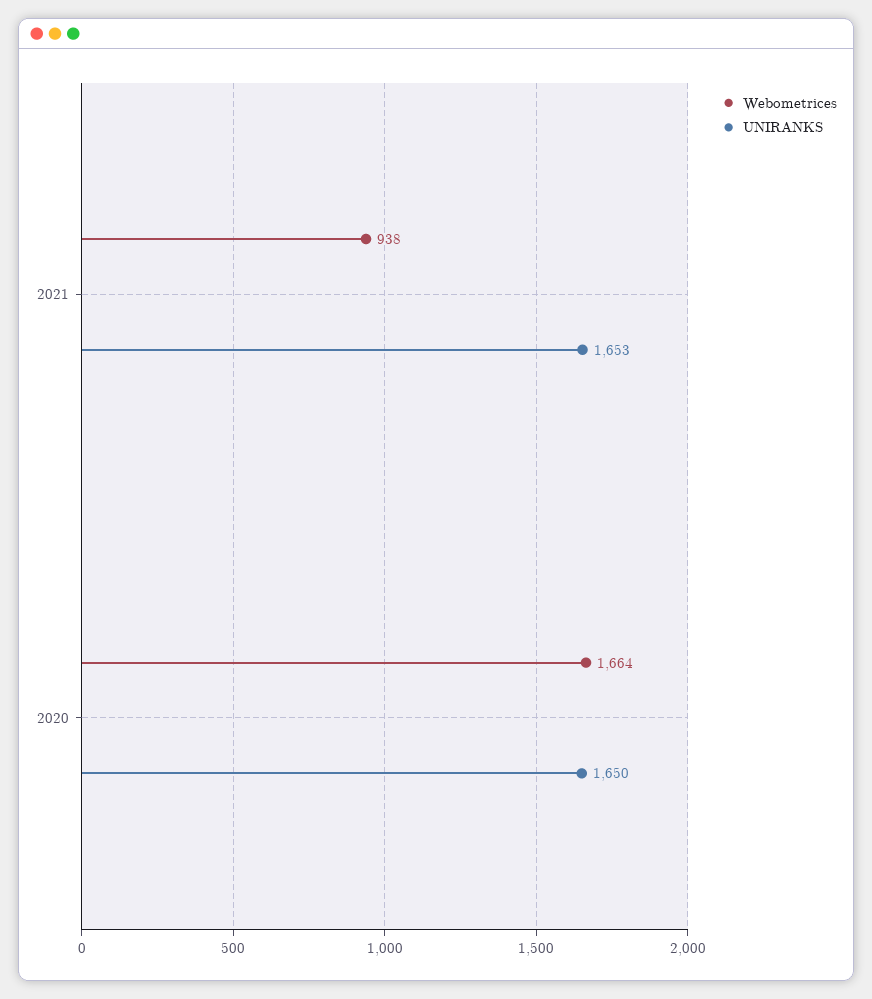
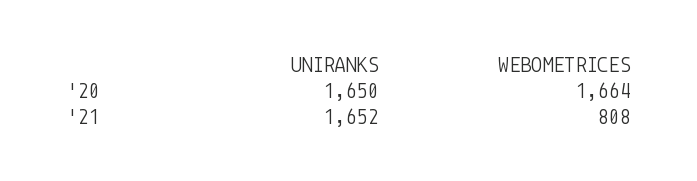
Webometrices, 2021: 938 -> 808
UNIRANKS, 2021: 1653 -> 1652

